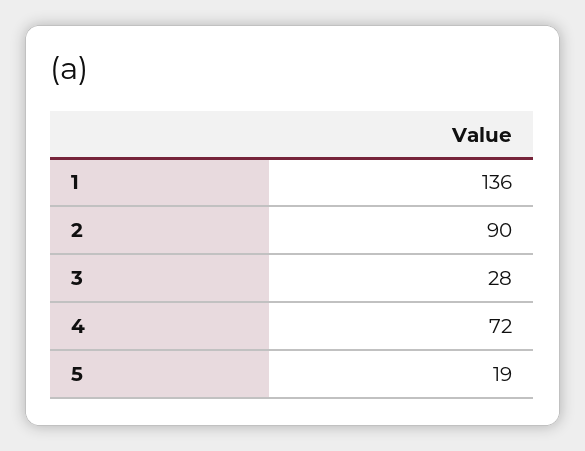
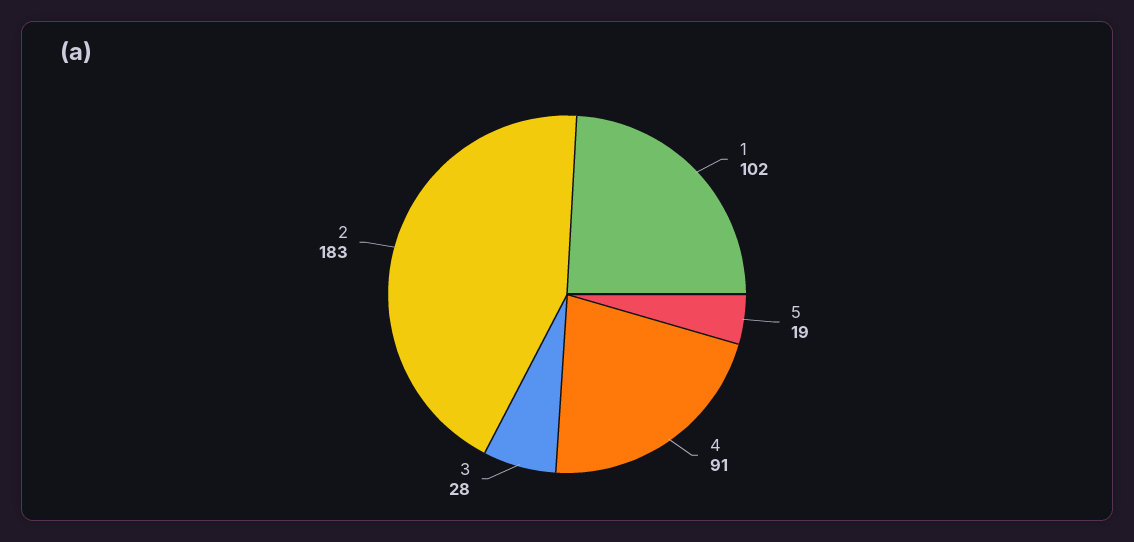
1: 136 -> 102
2: 90 -> 183
4: 72 -> 91

